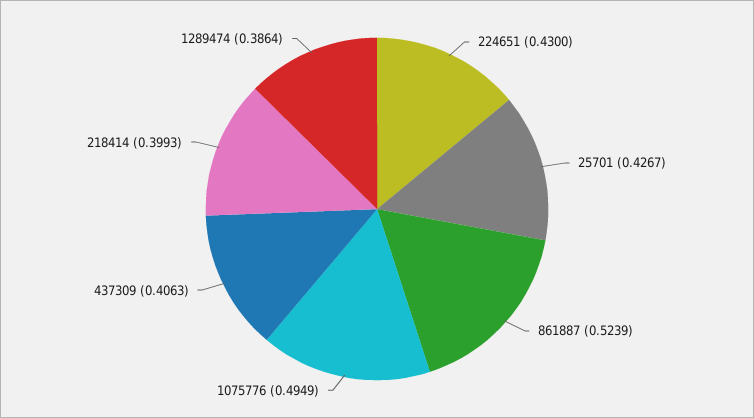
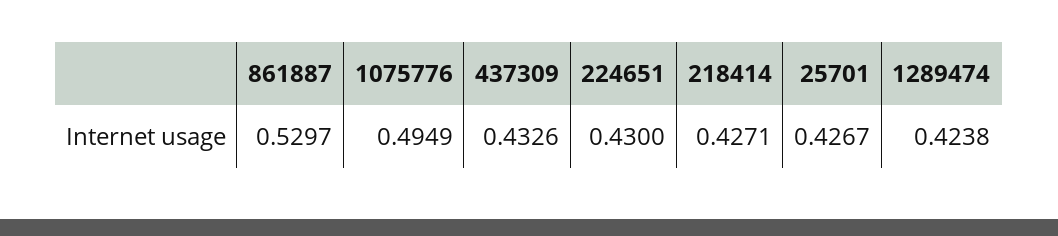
861887: 0.5239 -> 0.5297
437309: 0.4063 -> 0.4326
218414: 0.3993 -> 0.4271
1289474: 0.3864 -> 0.4238

